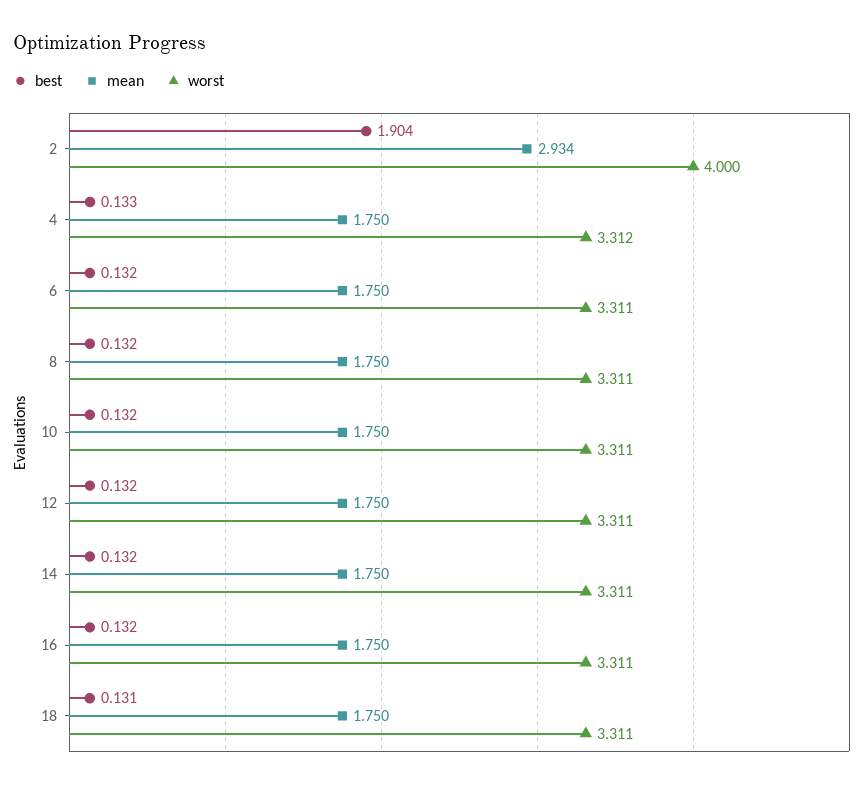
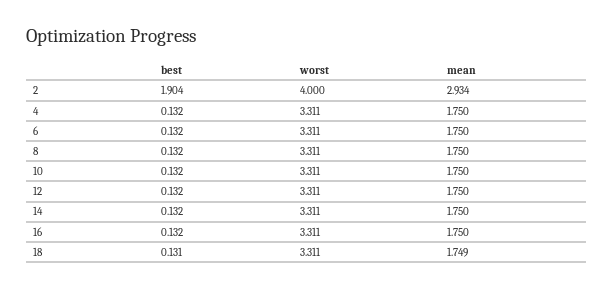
best, 4: 0.133 -> 0.132
worst, 4: 3.312 -> 3.311
mean, 18: 1.75 -> 1.749

